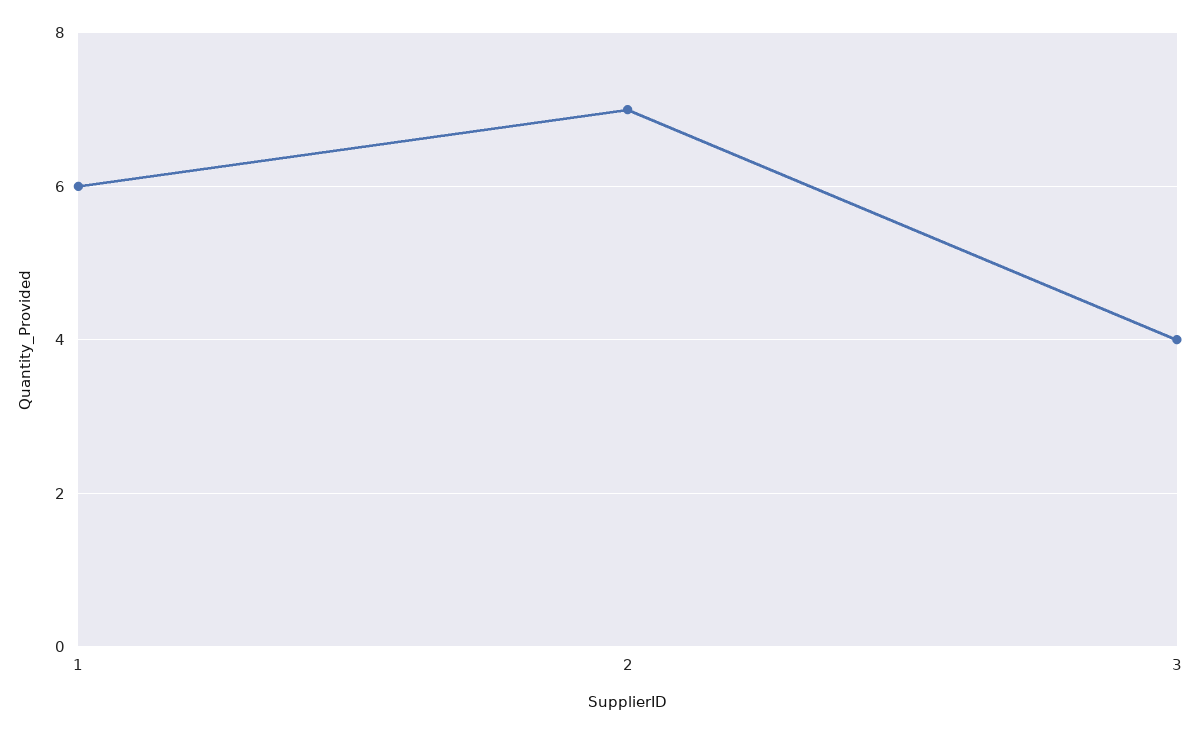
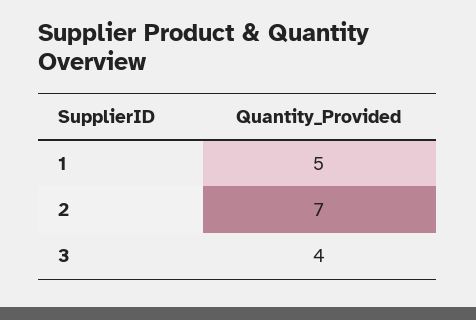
1: 6 -> 5

